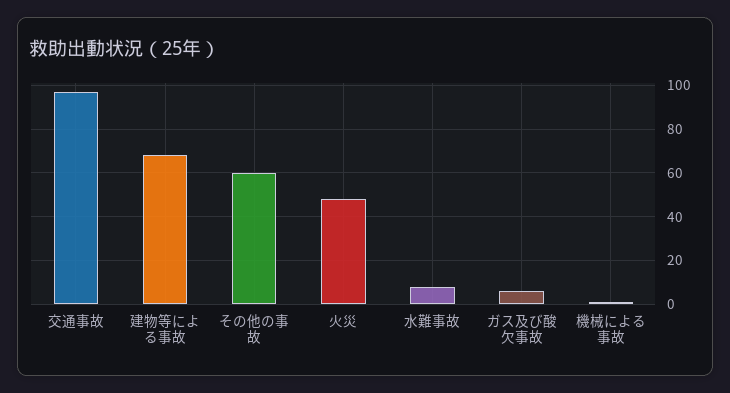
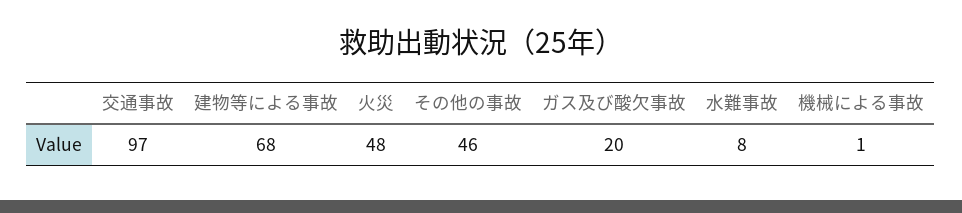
その他の事故: 60 -> 46
ガス及び酸欠事故: 5 -> 20

